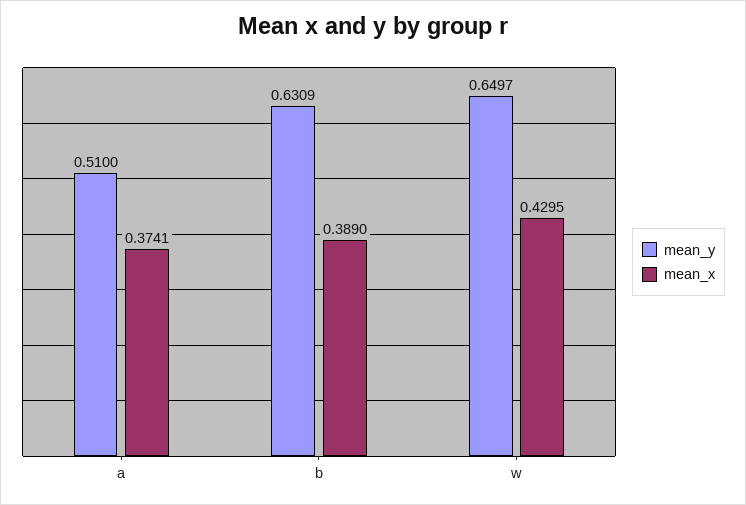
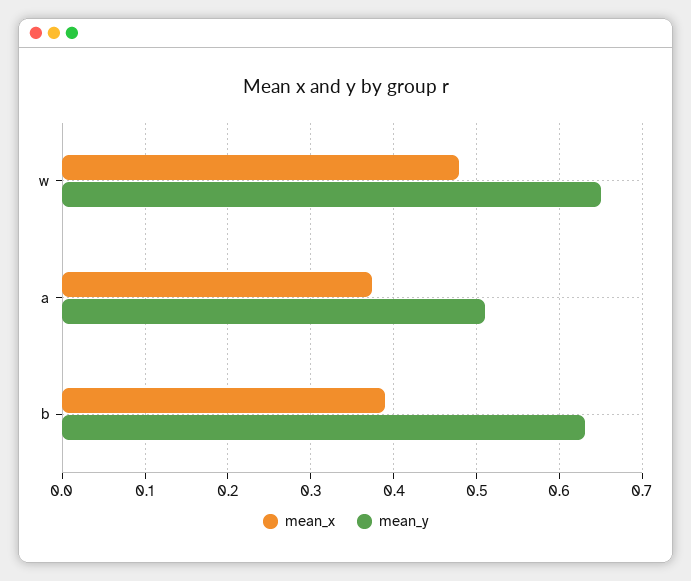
mean_x, w: 0.4295 -> 0.48

